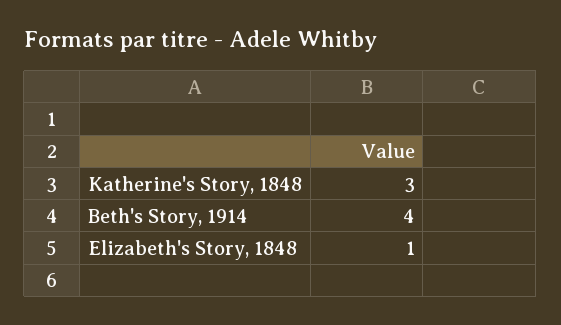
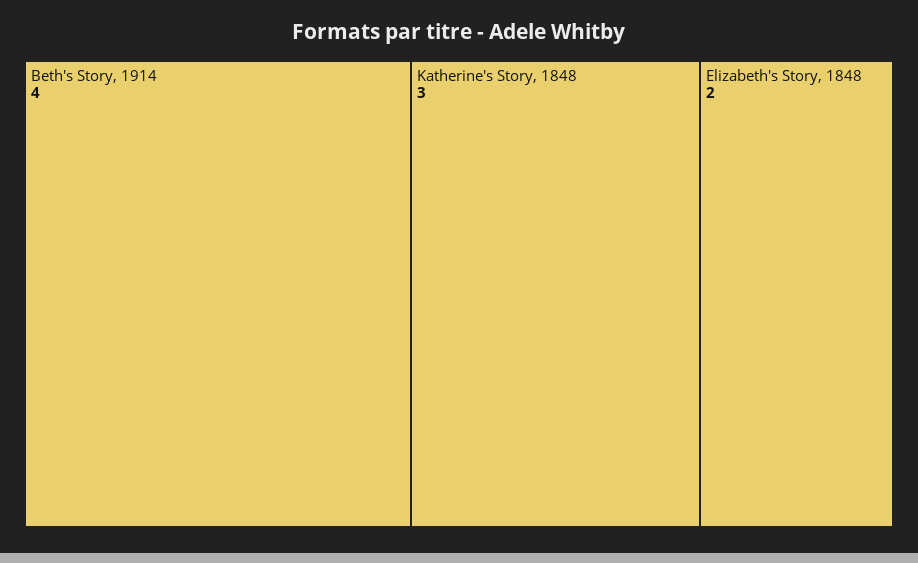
Elizabeth's Story, 1848: 1 -> 2

